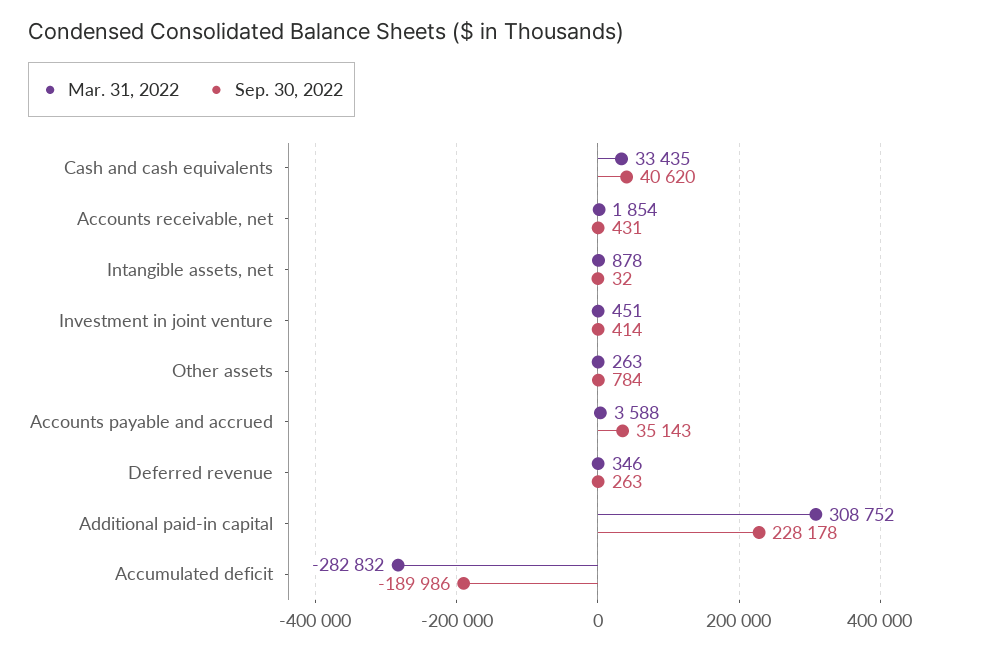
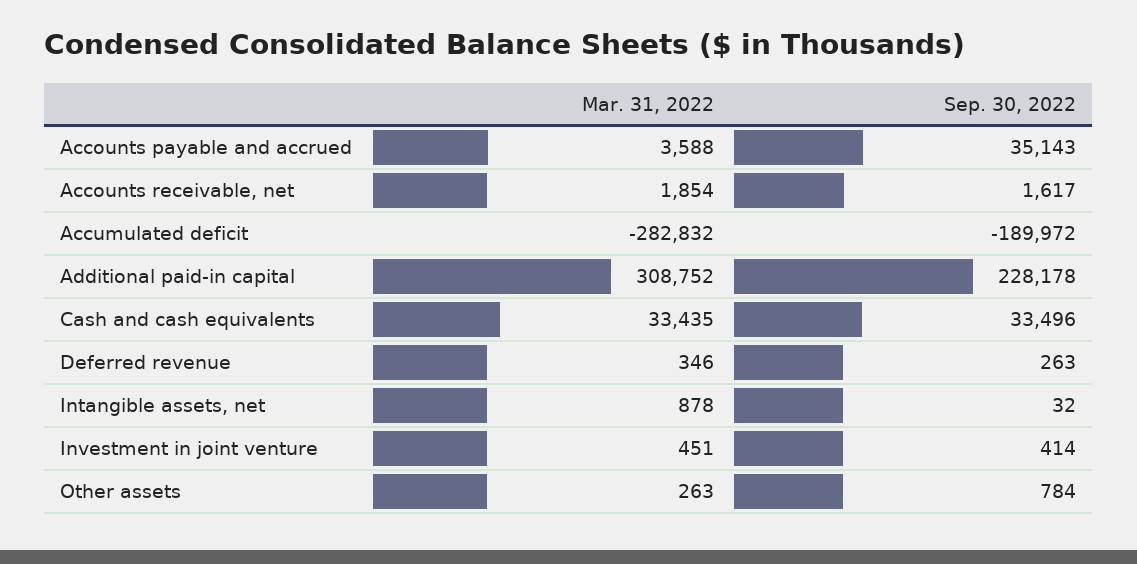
Sep. 30, 2022, Cash and cash equivalents: 40620 -> 33496
Sep. 30, 2022, Accounts receivable, net: 431 -> 1617
Sep. 30, 2022, Accumulated deficit: -189986 -> -189972

